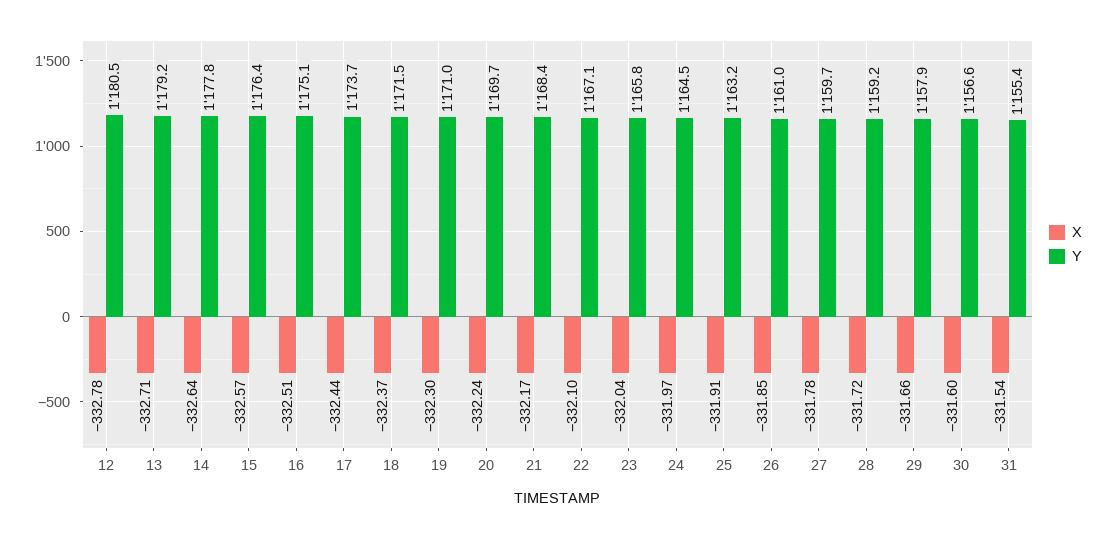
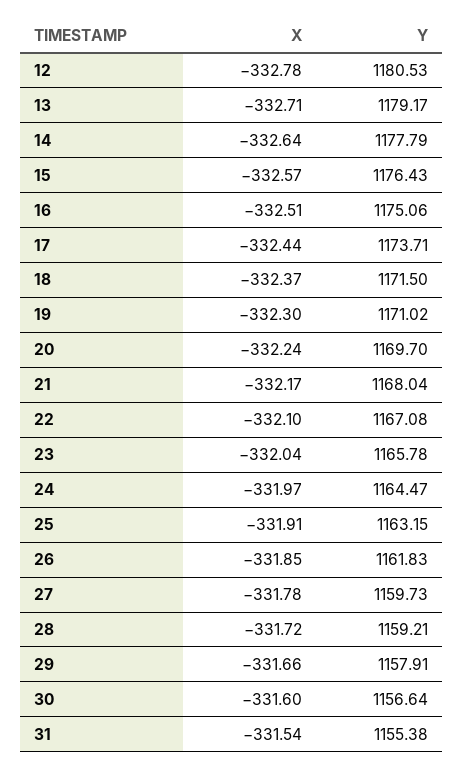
Y, 21: 1168.4 -> 1168.04
Y, 26: 1161 -> 1161.83

